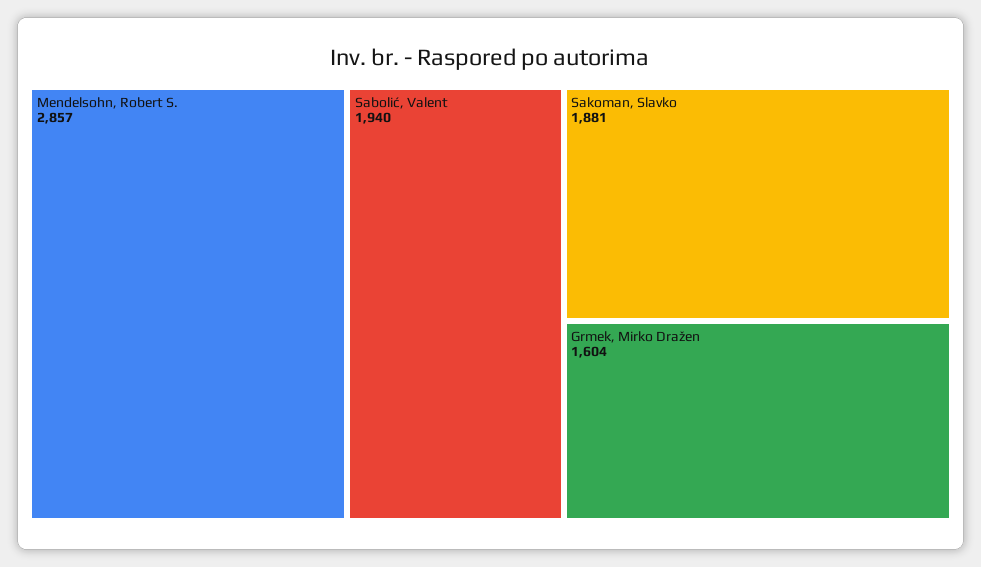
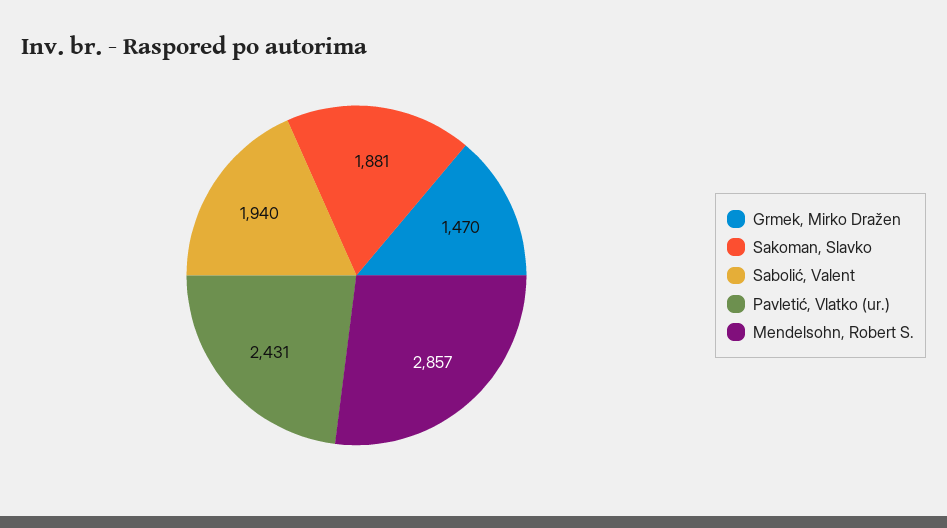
Grmek, Mirko Dražen: 1604 -> 1470
Pavletić, Vlatko (ur.): none -> 2431

